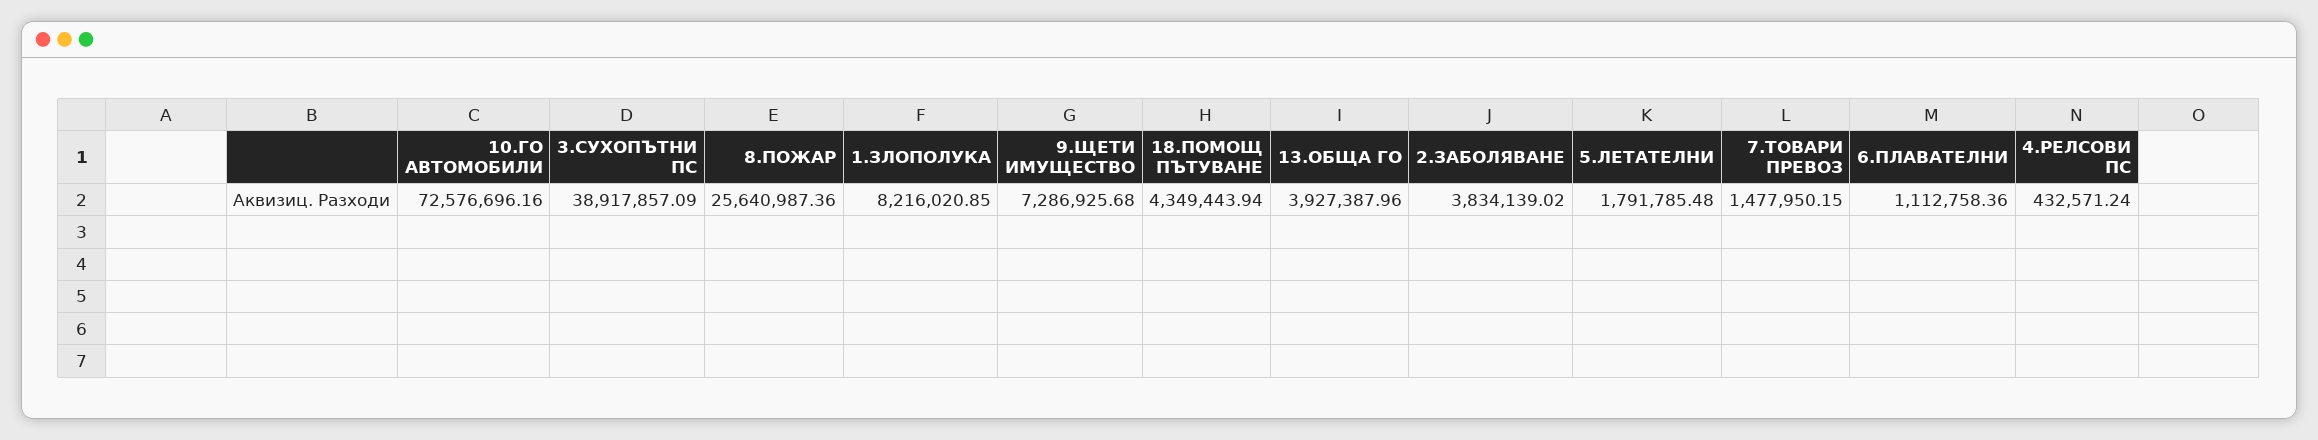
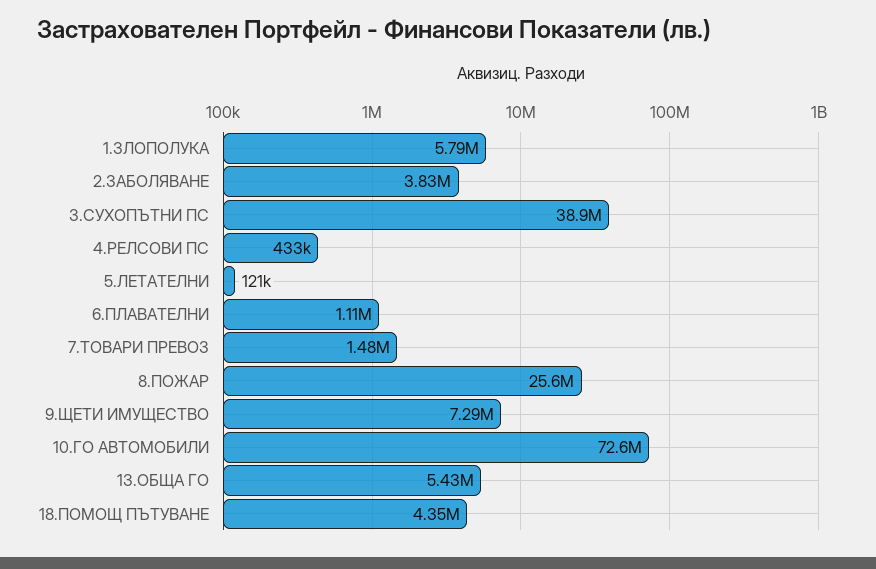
1.ЗЛОПОЛУКА: 8216020.85 -> 5790000
13.ОБЩА ГО: 3927387.96 -> 5430000
5.ЛЕТАТЕЛНИ: 1791785.48 -> 121000

